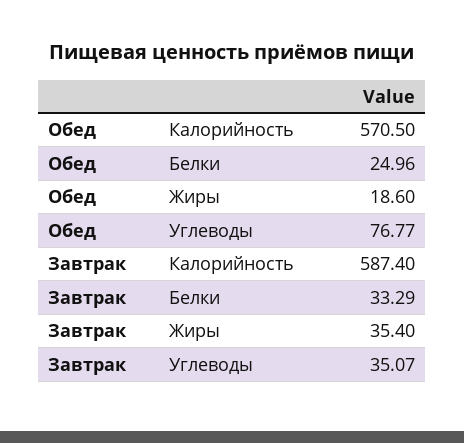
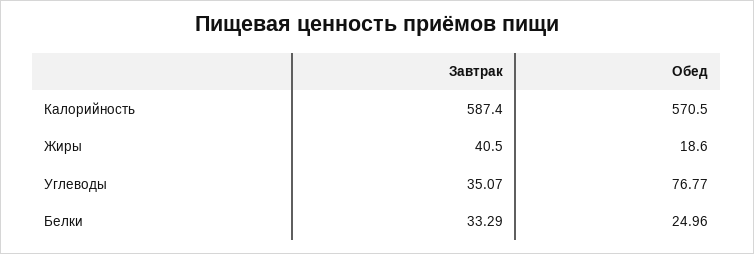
Завтрак, Жиры: 35.4 -> 40.5

